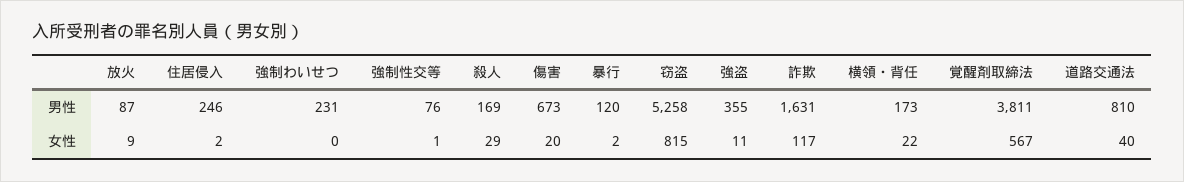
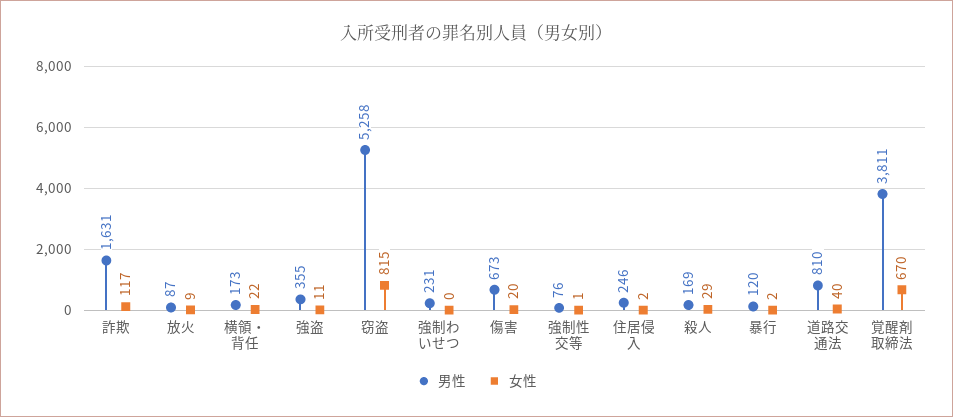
女性, 覚醒剤取締法: 567 -> 670

